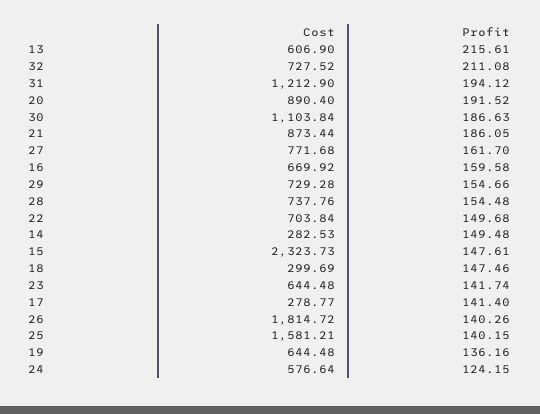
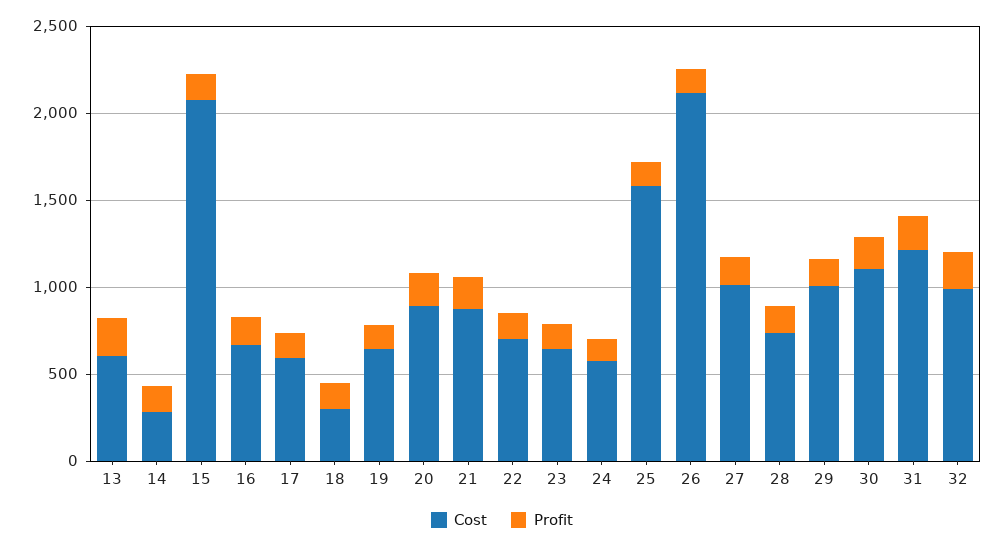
Cost, 32: 727.52 -> 1000
Cost, 27: 771.68 -> 1000
Cost, 29: 729.28 -> 1000
Cost, 15: 2323.73 -> 2100
Cost, 17: 278.77 -> 600
Cost, 26: 1814.72 -> 2100

